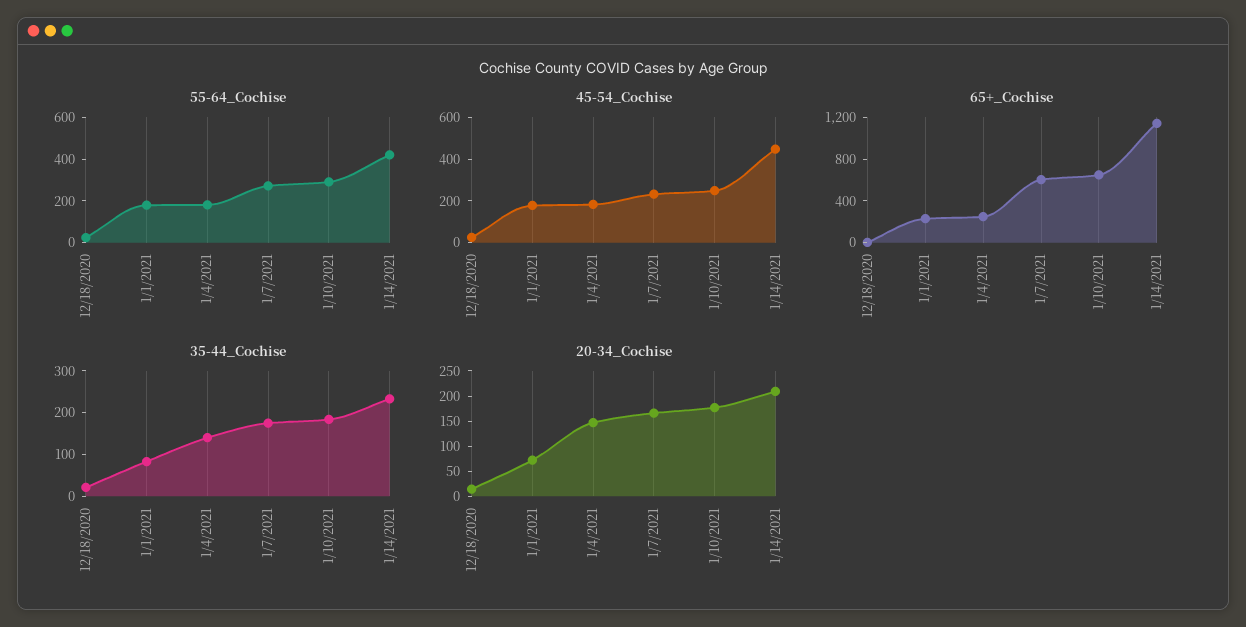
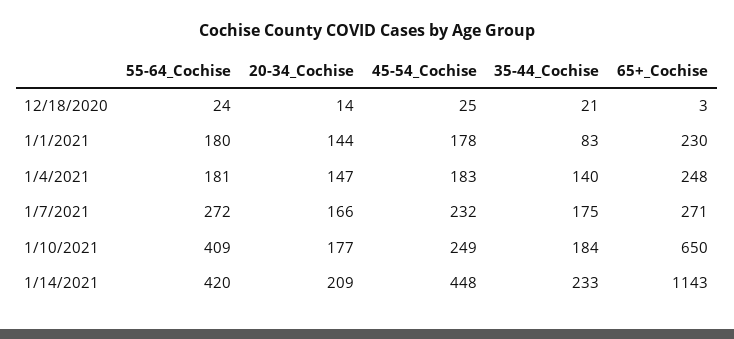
55-64_Cochise, 1/10/2021: 300 -> 409
65+_Cochise, 1/7/2021: 600 -> 271
20-34_Cochise, 1/1/2021: 75 -> 144

